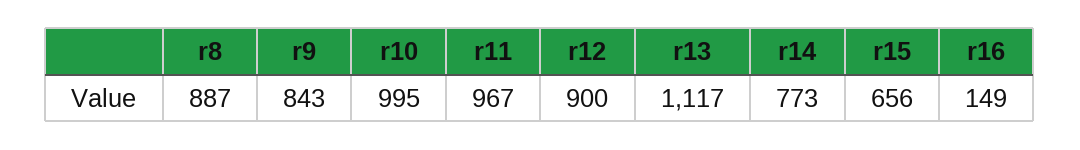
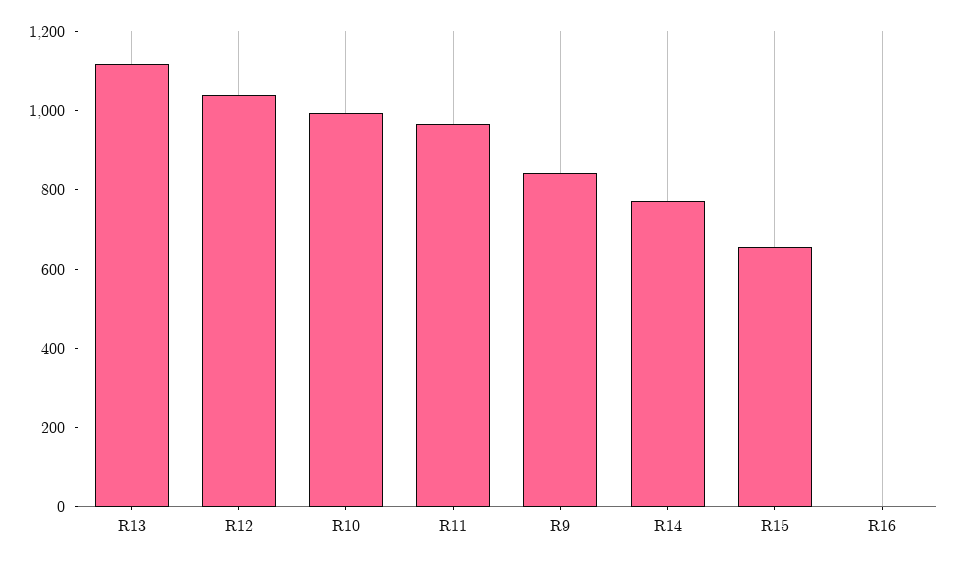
r8: 887 -> none
r12: 900 -> 1050
r16: 149 -> 0

